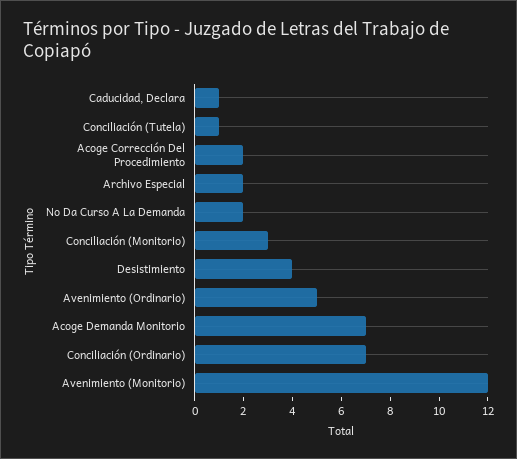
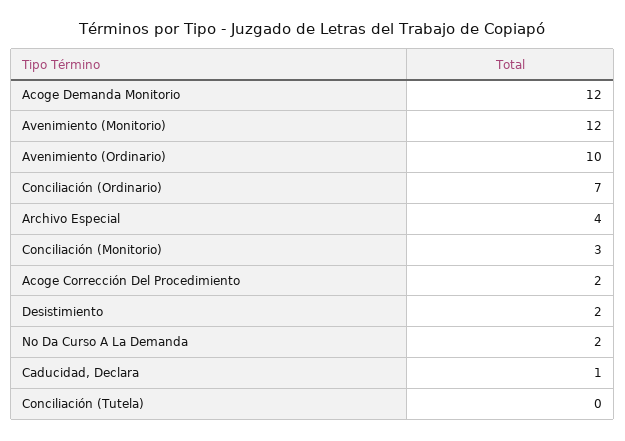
Conciliación (Tutela): 1 -> 0
Archivo Especial: 2 -> 4
Desistimiento: 4 -> 2
Avenimiento (Ordinario): 5 -> 10
Acoge Demanda Monitorio: 7 -> 12

